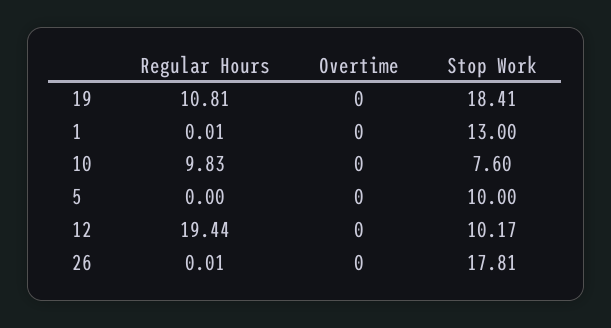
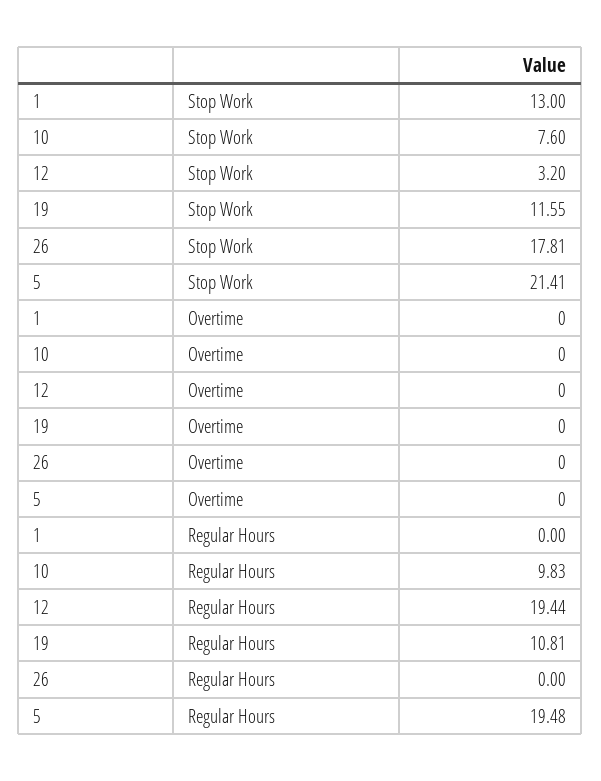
Stop Work, 19: 18.41 -> 11.55
Regular Hours, 1: 0.01 -> 0
Regular Hours, 5: 0 -> 19.48
Stop Work, 5: 10 -> 21.41
Stop Work, 12: 10.17 -> 3.2
Regular Hours, 26: 0.01 -> 0

